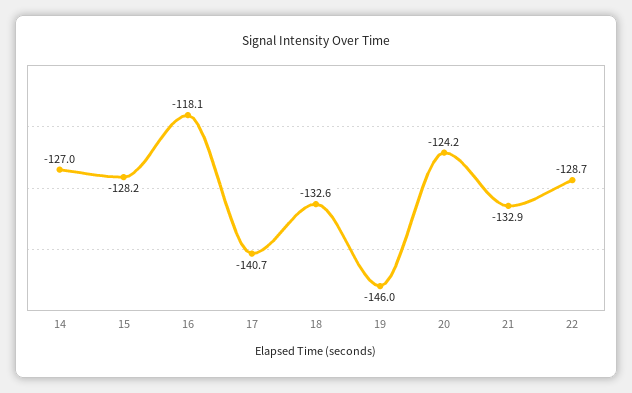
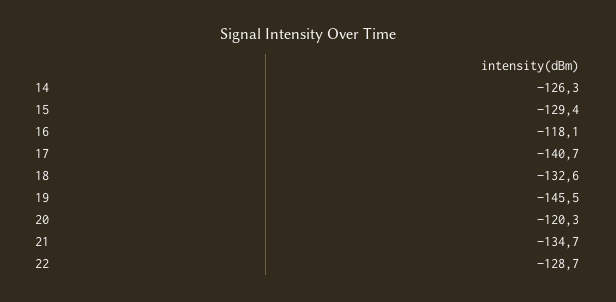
14: -127 -> -126.3
15: -128.2 -> -129.4
19: -146 -> -145.5
20: -124.2 -> -120.3
21: -132.9 -> -134.7

